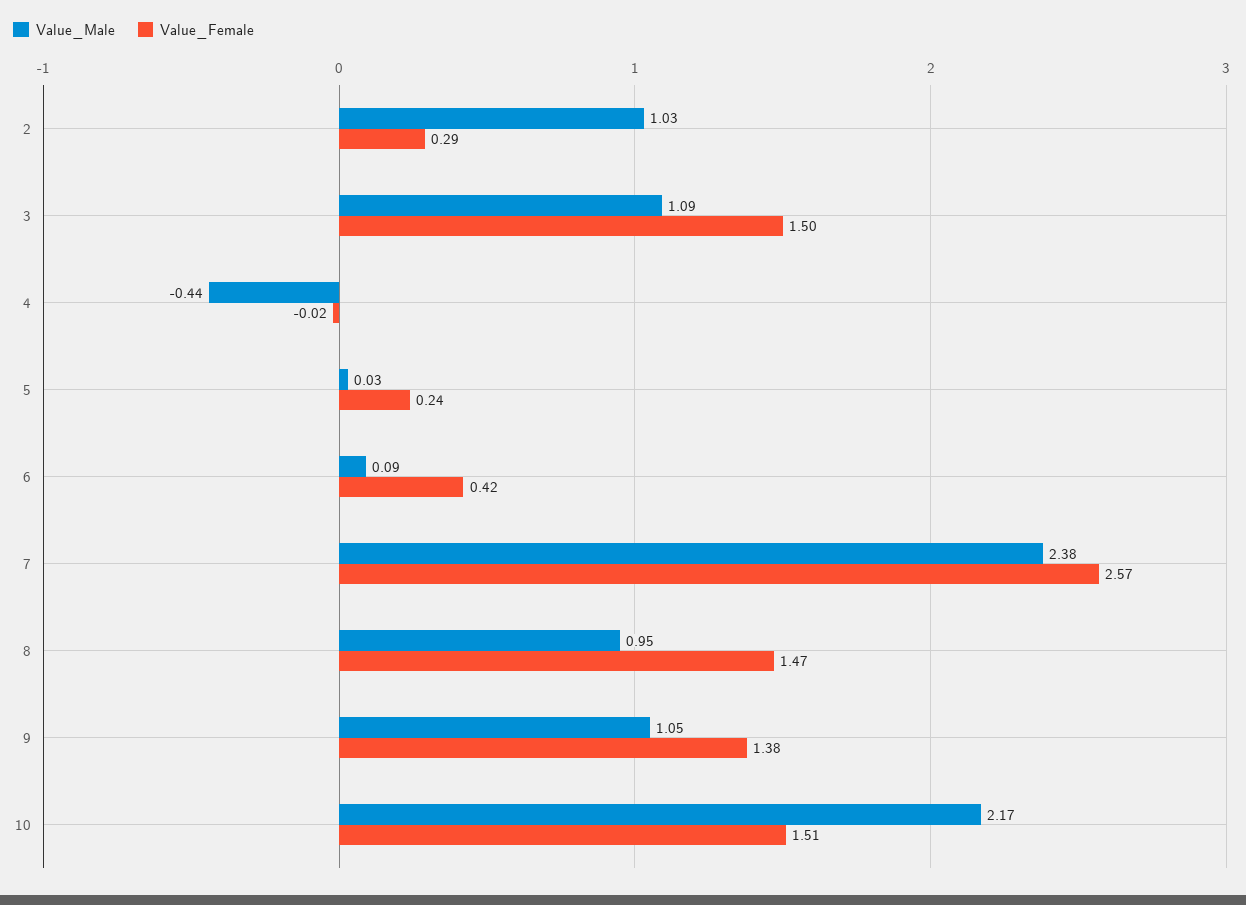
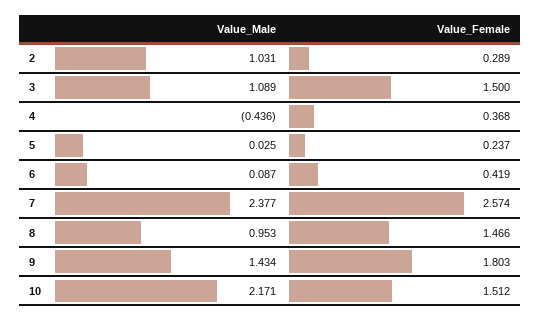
Value_Female, 4: -0.02 -> 0.368
Value_Male, 9: 1.05 -> 1.434
Value_Female, 9: 1.38 -> 1.803

